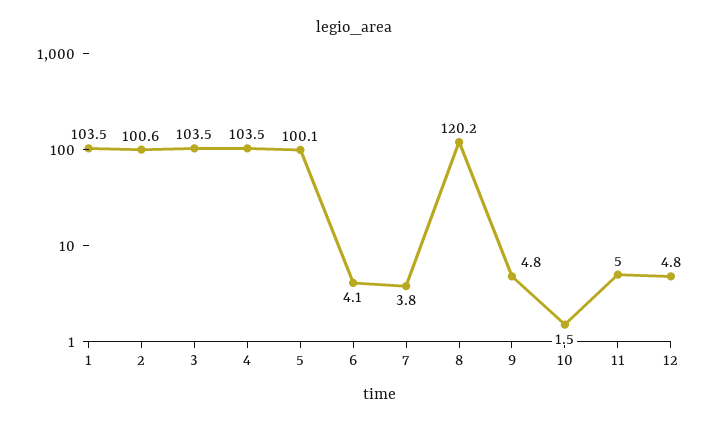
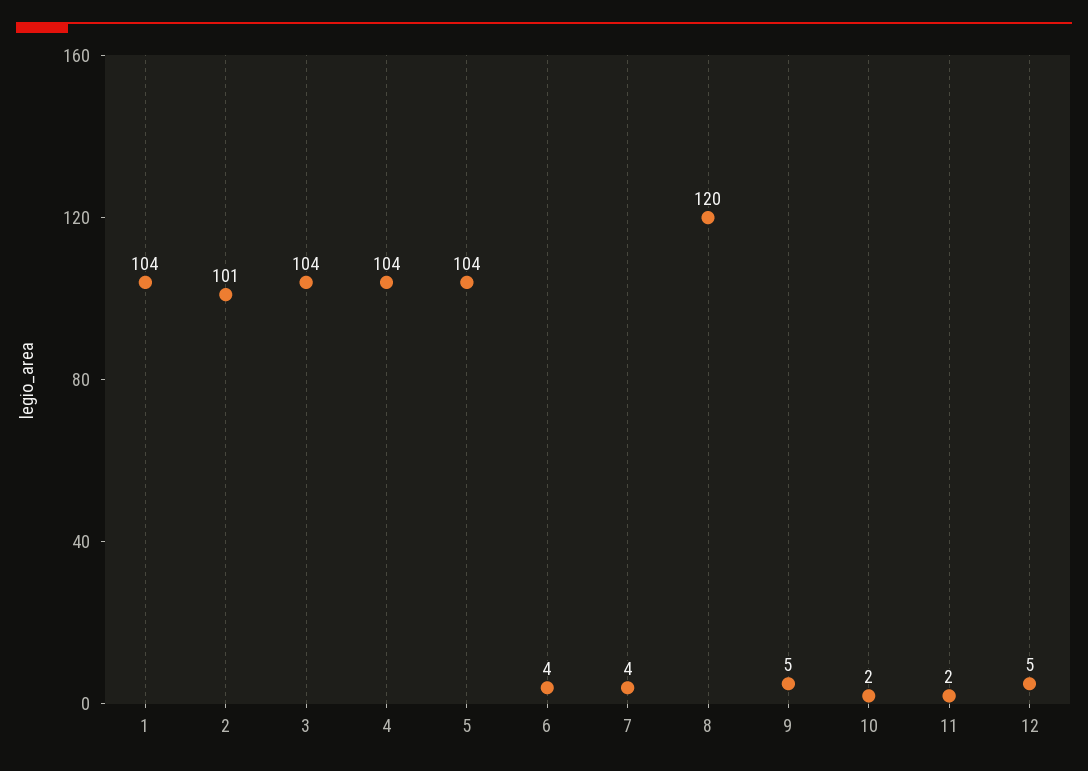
5: 100.1 -> 104
11: 5 -> 2

